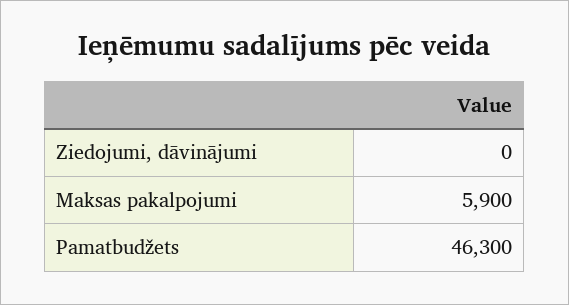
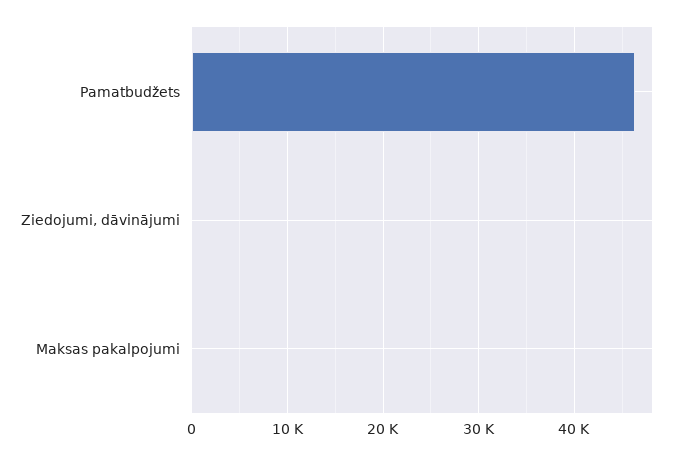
Maksas pakalpojumi: 5900 -> 0

